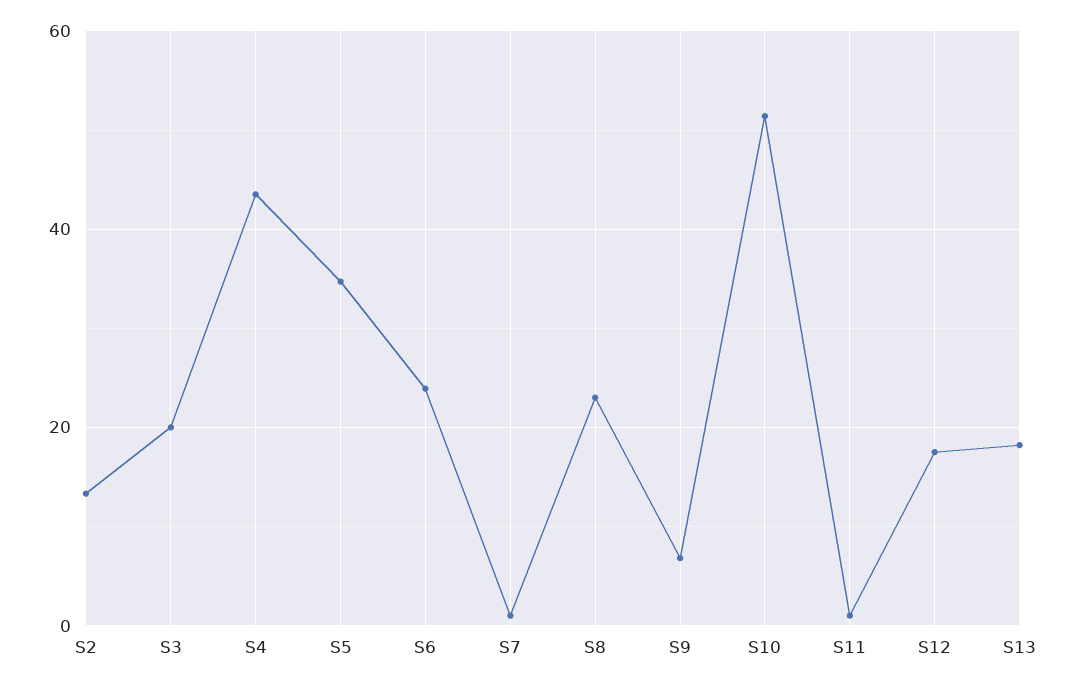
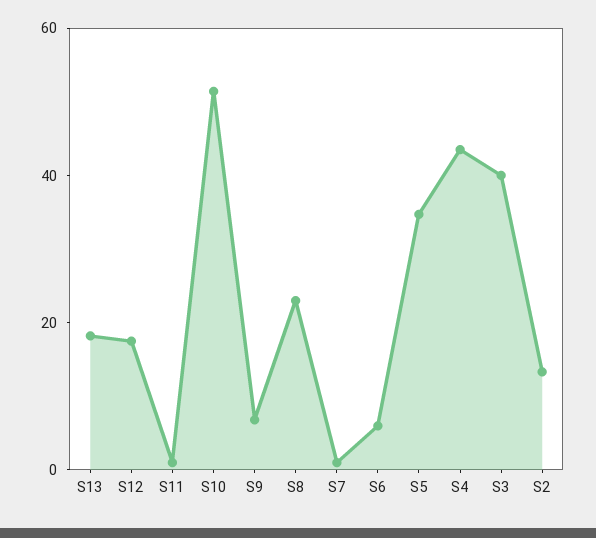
S3: 20 -> 40
S6: 24 -> 5

